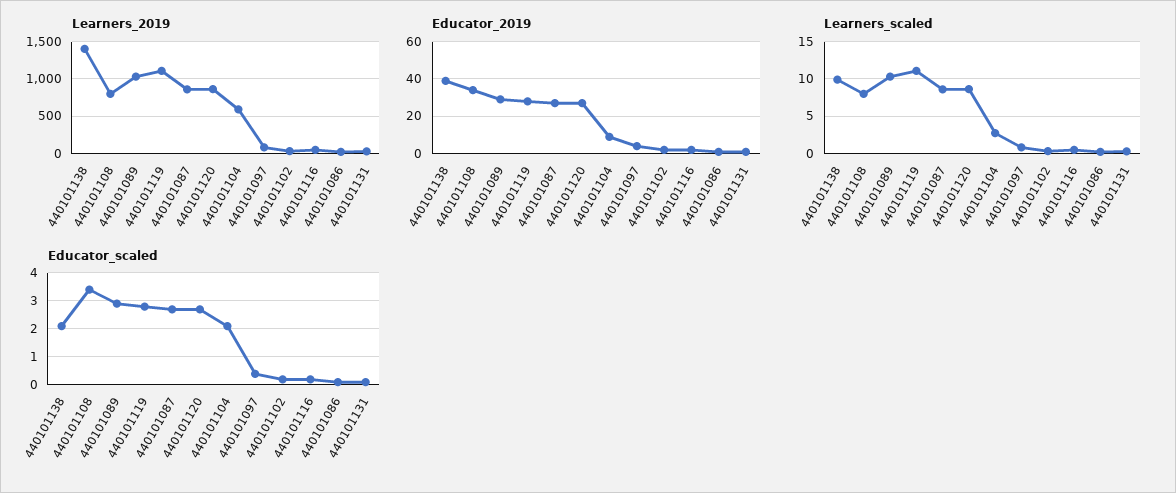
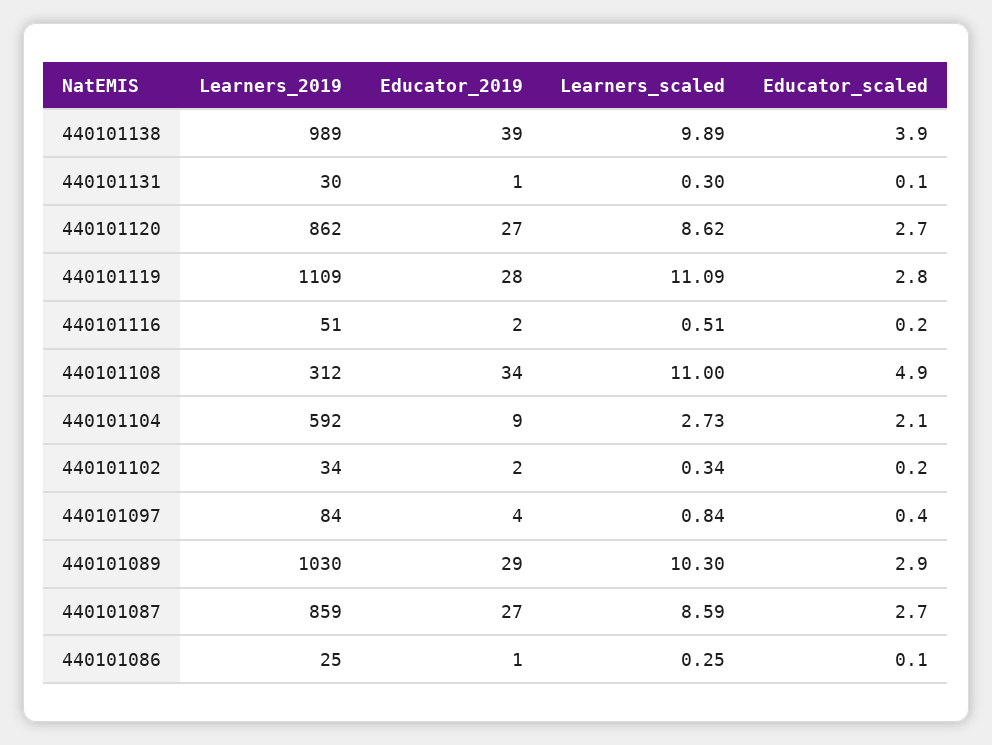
Learners_2019, 440101138: 1400 -> 989
Learners_2019, 440101108: 800 -> 312
Learners_scaled, 440101108: 8 -> 11
Educator_scaled, 440101138: 2 -> 3.9
Educator_scaled, 440101108: 3.5 -> 4.9

